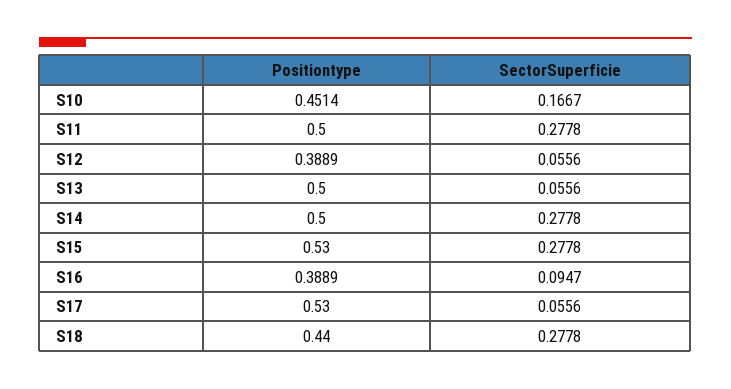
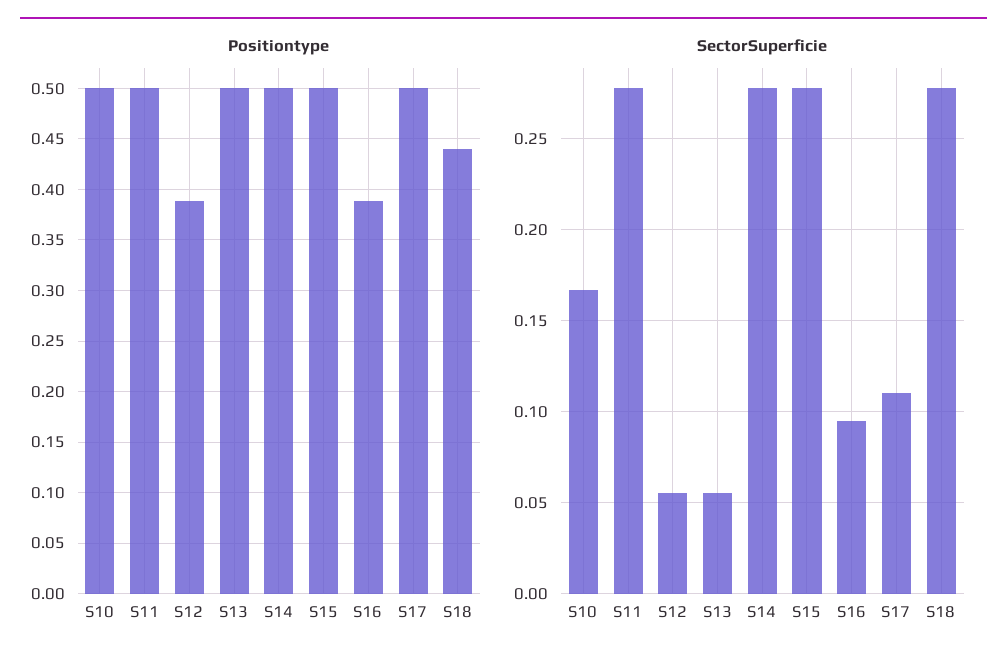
Positiontype, S10: 0.4514 -> 0.5
Positiontype, S15: 0.53 -> 0.5
Positiontype, S17: 0.53 -> 0.5
SectorSuperficie, S17: 0.0556 -> 0.11

